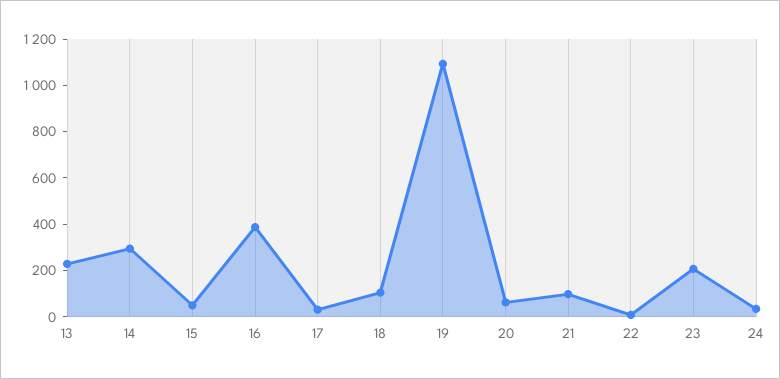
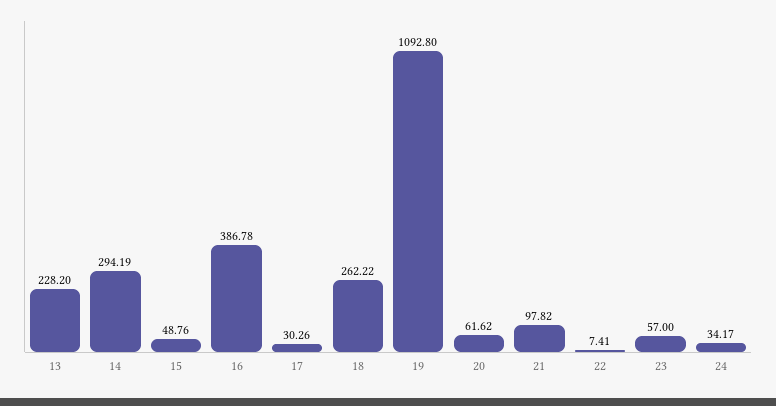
18: 100 -> 262.22
23: 200 -> 57

